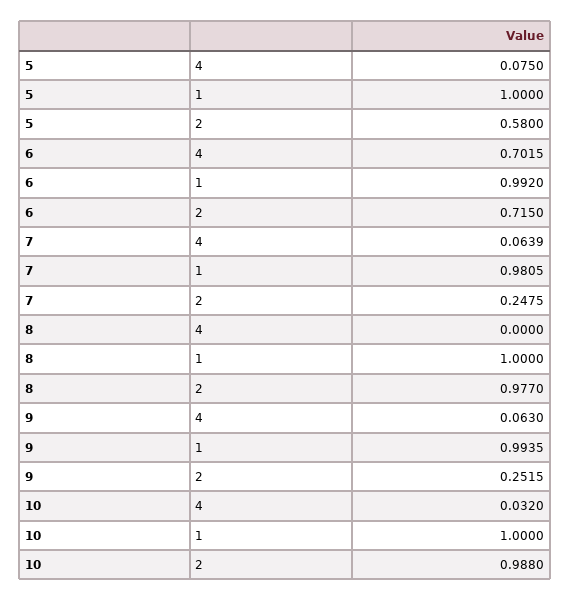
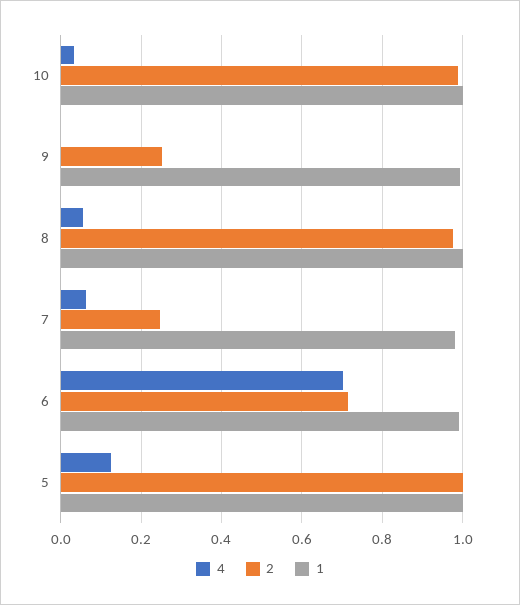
4, 5: 0.075 -> 0.12
2, 5: 0.58 -> 1
4, 8: 0 -> 0.06
4, 9: 0.063 -> 0

